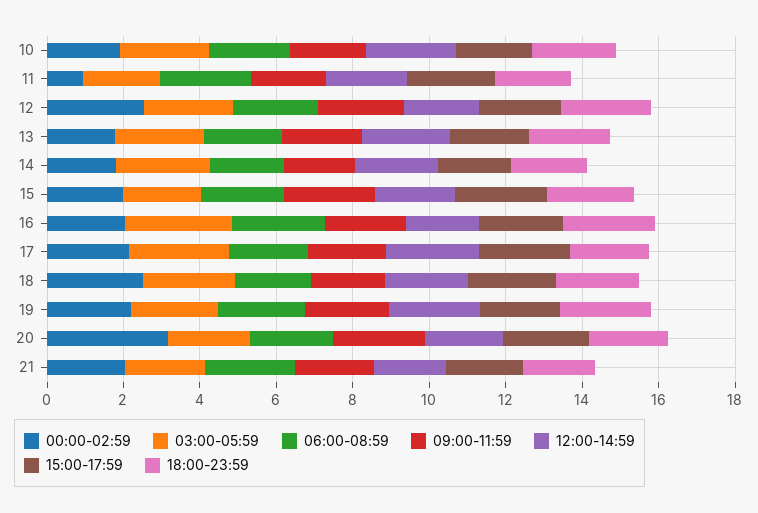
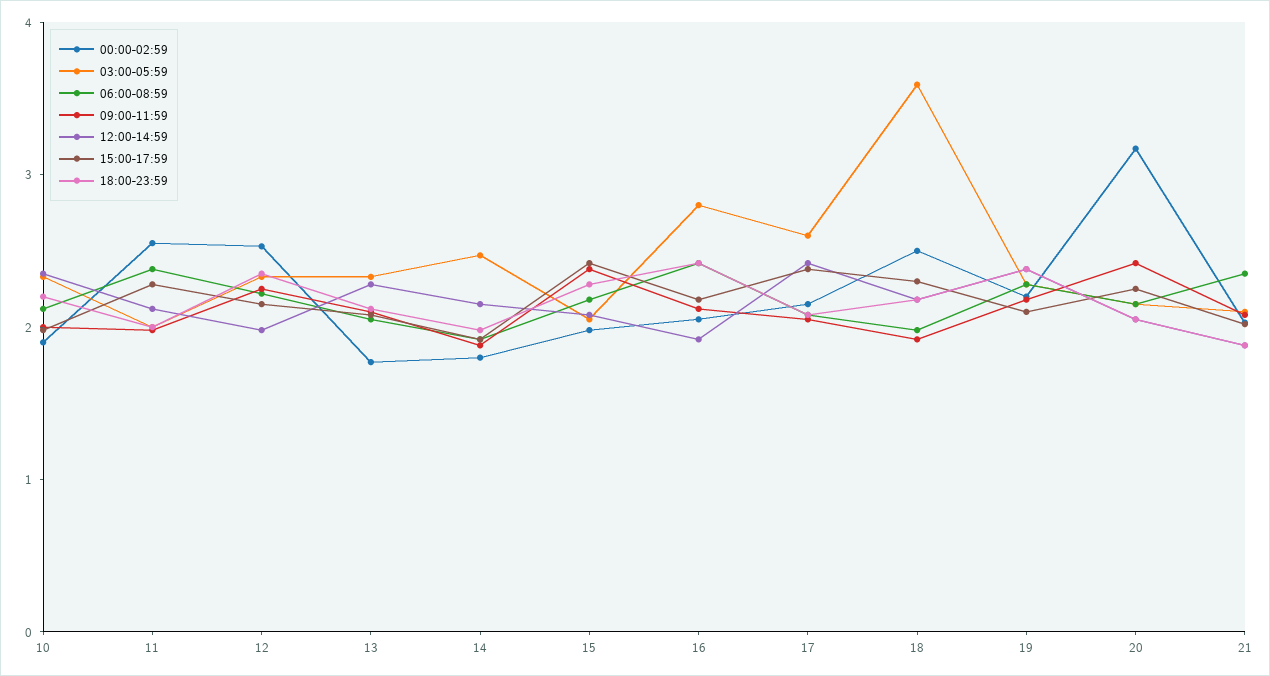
00:00-02:59, 11: 1 -> 2.6
03:00-05:59, 18: 2.5 -> 3.6

